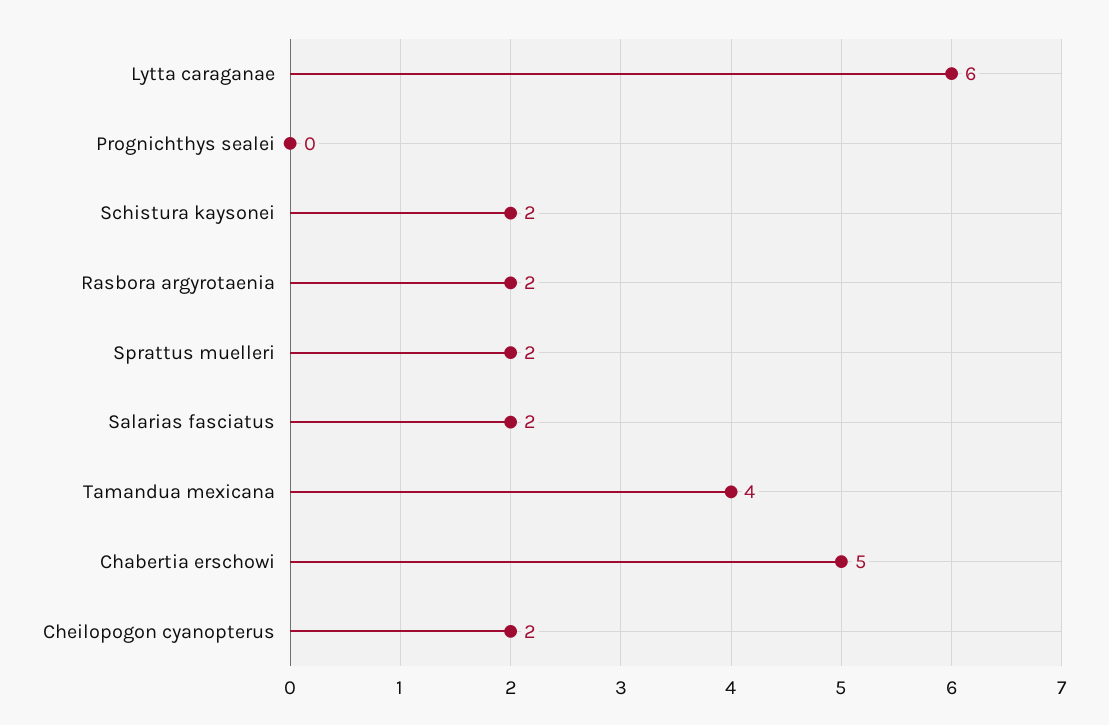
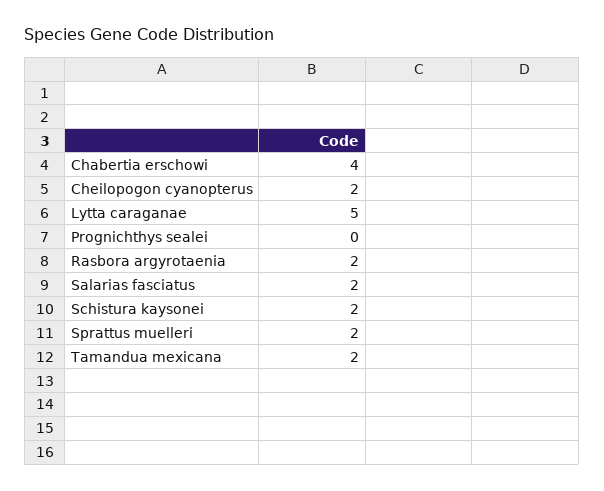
Lytta caraganae: 6 -> 5
Tamandua mexicana: 4 -> 2
Chabertia erschowi: 5 -> 4

